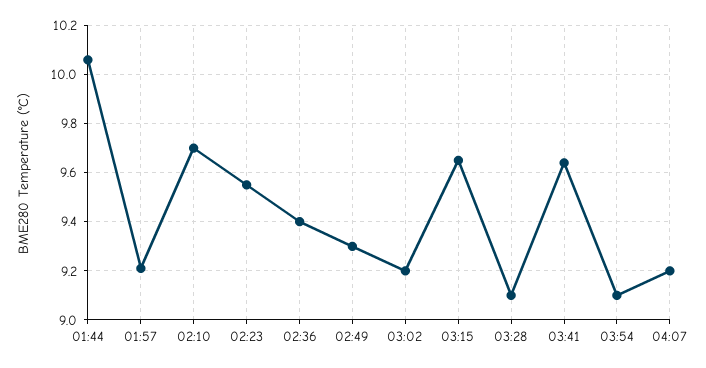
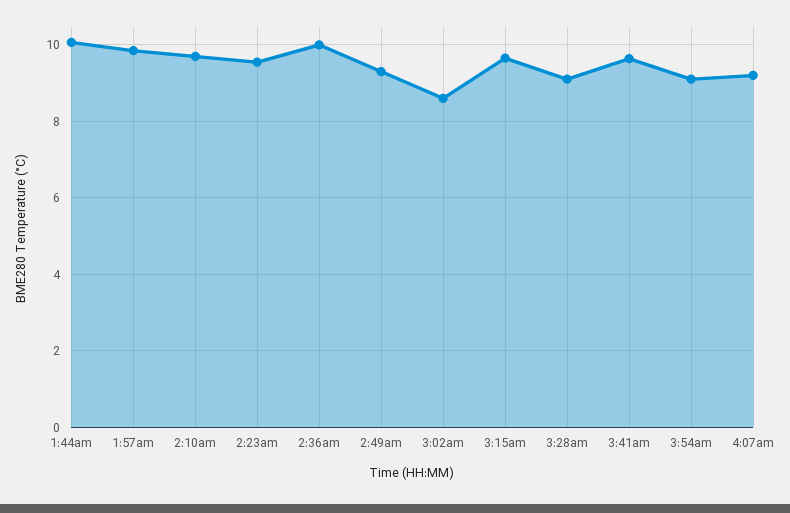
01:57: 9.2 -> 9.8
02:36: 9.4 -> 10
03:02: 9.2 -> 8.6

